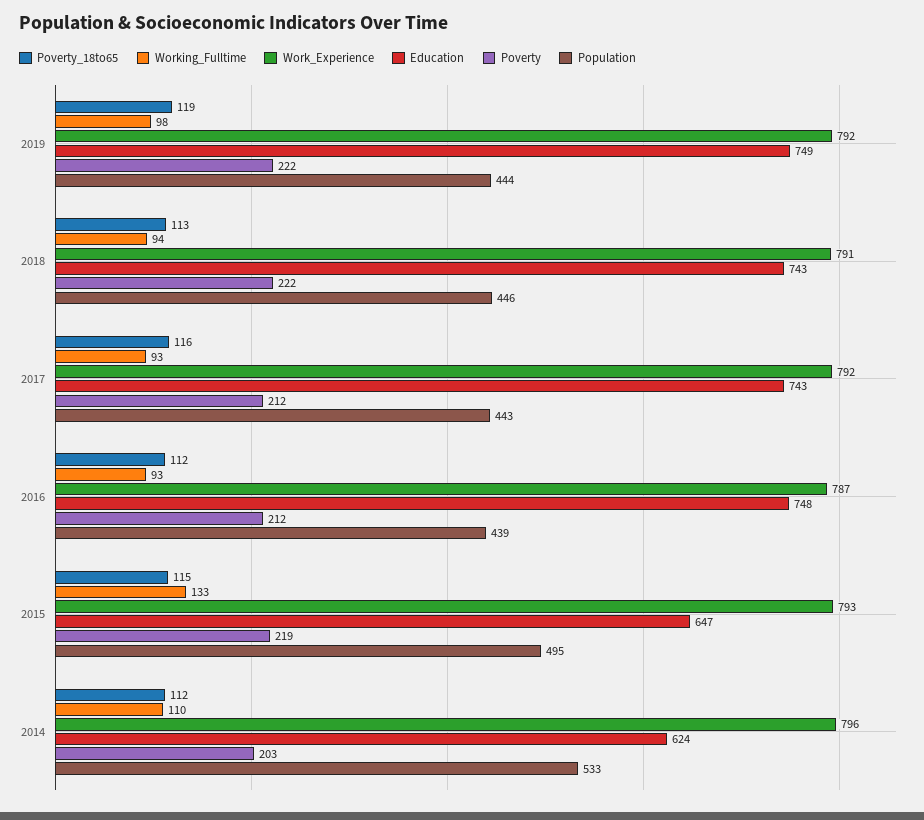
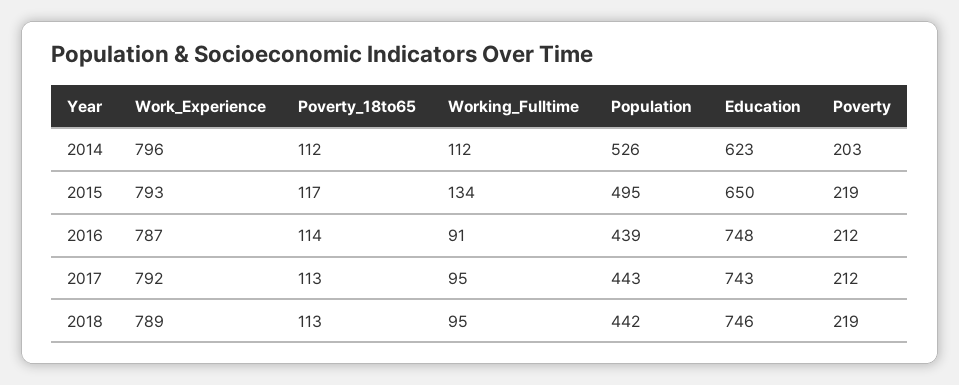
Poverty_18to65, 2019: 119 -> none
Working_Fulltime, 2019: 98 -> none
Work_Experience, 2019: 792 -> none
Education, 2019: 749 -> none
Poverty, 2019: 222 -> none
Population, 2019: 444 -> none
Working_Fulltime, 2018: 94 -> 95
Work_Experience, 2018: 791 -> 789
Education, 2018: 743 -> 746
Poverty, 2018: 222 -> 219
Population, 2018: 446 -> 442
Poverty_18to65, 2017: 116 -> 113
Working_Fulltime, 2017: 93 -> 95
Poverty_18to65, 2016: 112 -> 114
Working_Fulltime, 2016: 93 -> 91
Poverty_18to65, 2015: 115 -> 117
Working_Fulltime, 2015: 133 -> 134
Education, 2015: 647 -> 650
Working_Fulltime, 2014: 110 -> 112
Education, 2014: 624 -> 623
Population, 2014: 533 -> 526

